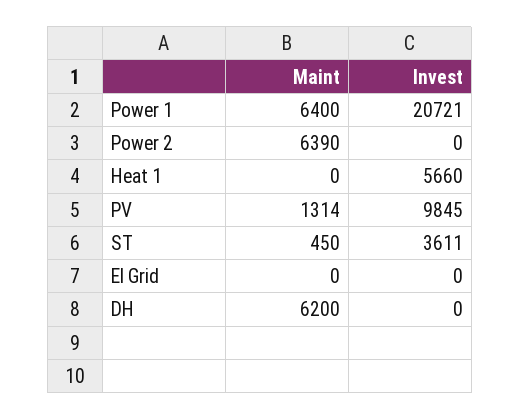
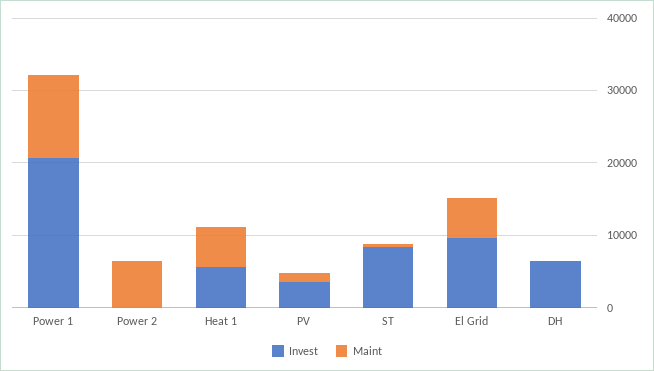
Maint, Power 1: 6400 -> 12000
Maint, Heat 1: 0 -> 6000
Invest, PV: 9845 -> 4000
Invest, ST: 3611 -> 8000
Maint, El Grid: 0 -> 6000
Invest, El Grid: 0 -> 10000
Maint, DH: 6200 -> 0
Invest, DH: 0 -> 6000

